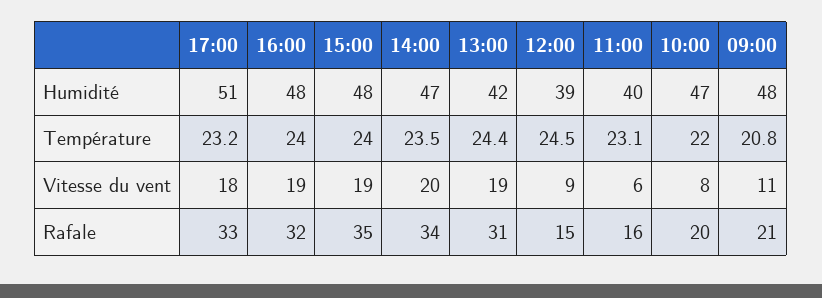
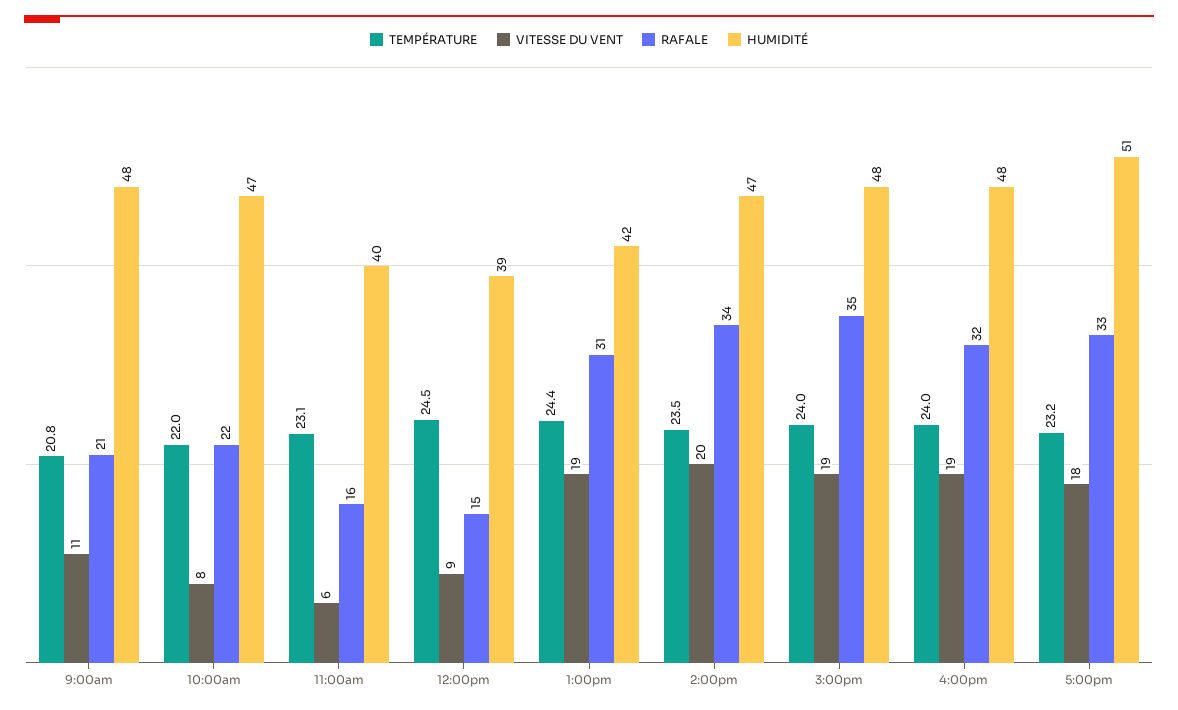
Rafale, 10:00: 20 -> 22

